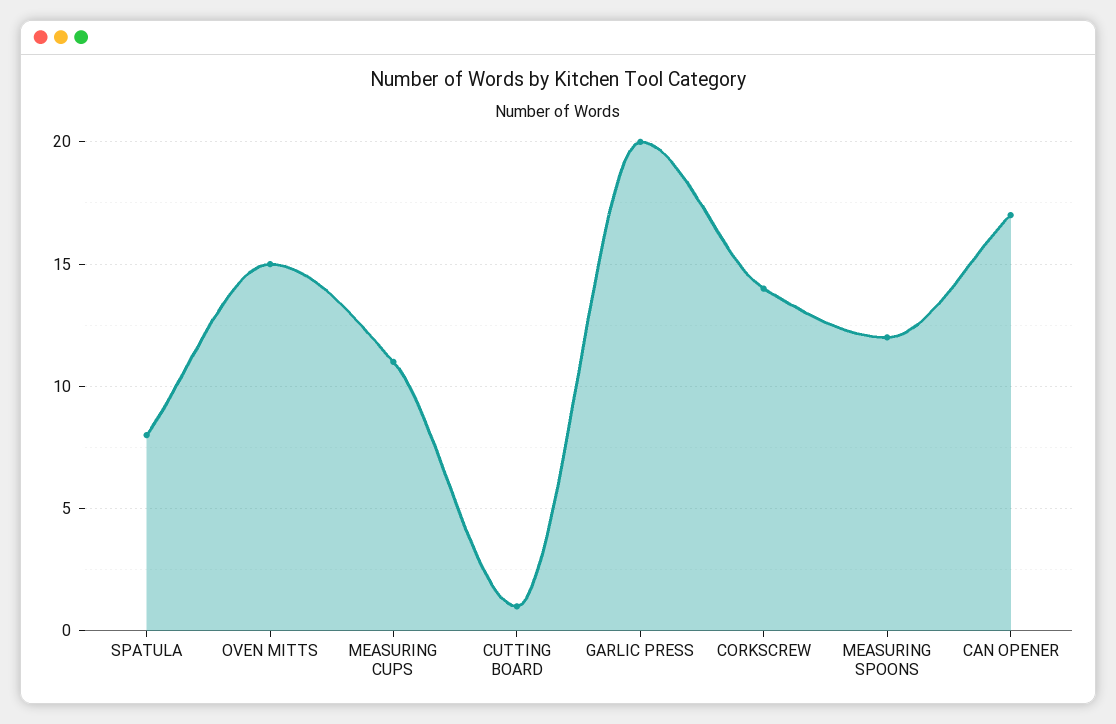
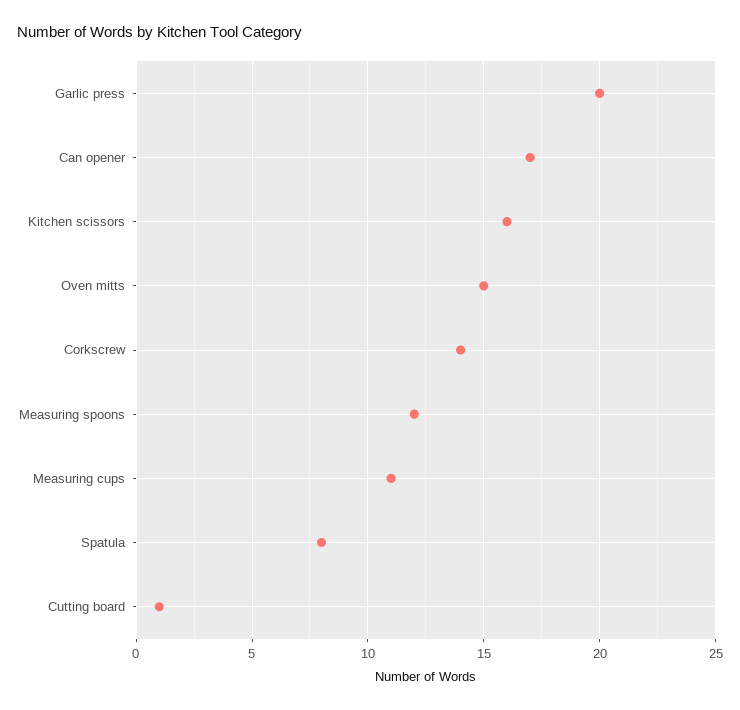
Kitchen scissors: none -> 16

